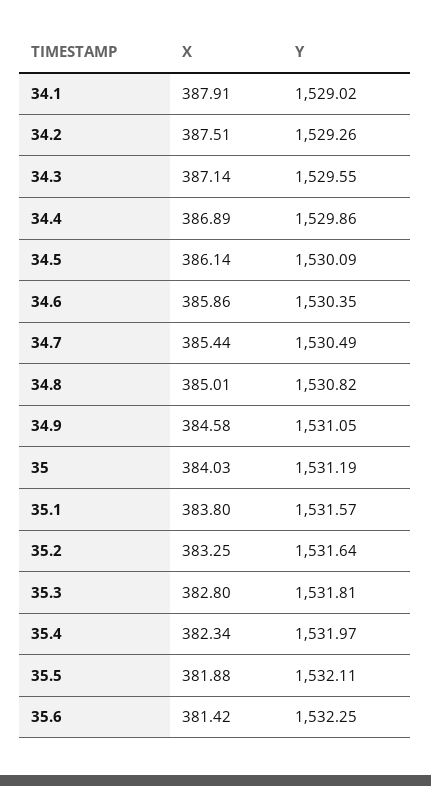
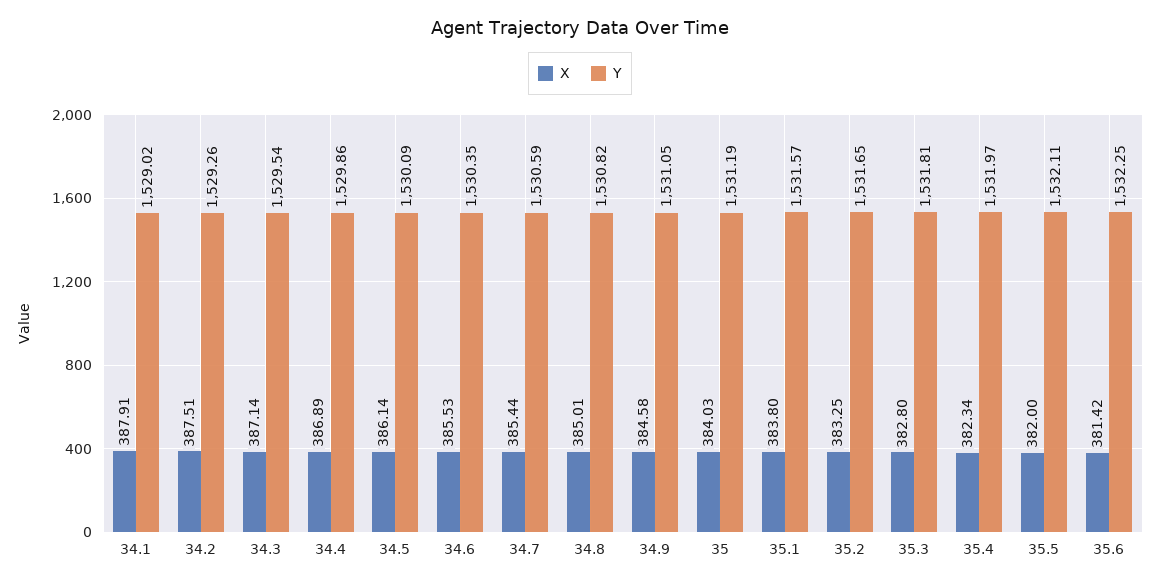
Y, 34.3: 1529.55 -> 1529.54
X, 34.6: 385.86 -> 385.53
Y, 34.7: 1530.49 -> 1530.59
Y, 35.2: 1531.64 -> 1531.65
X, 35.5: 381.88 -> 382

